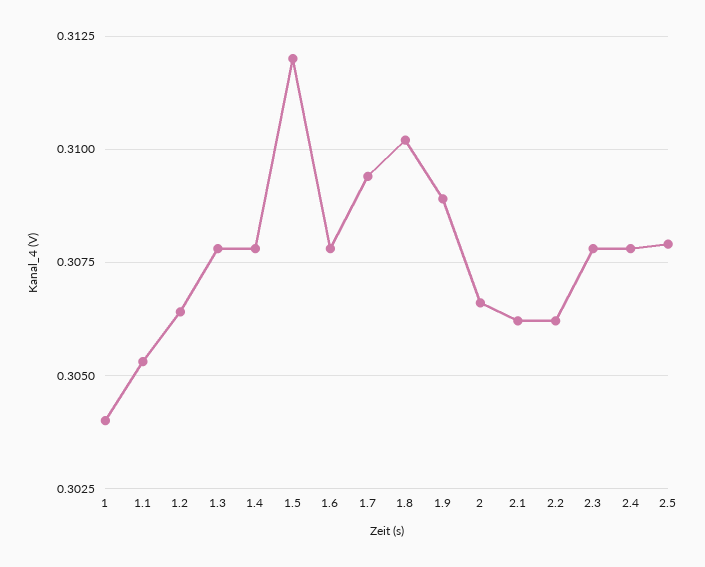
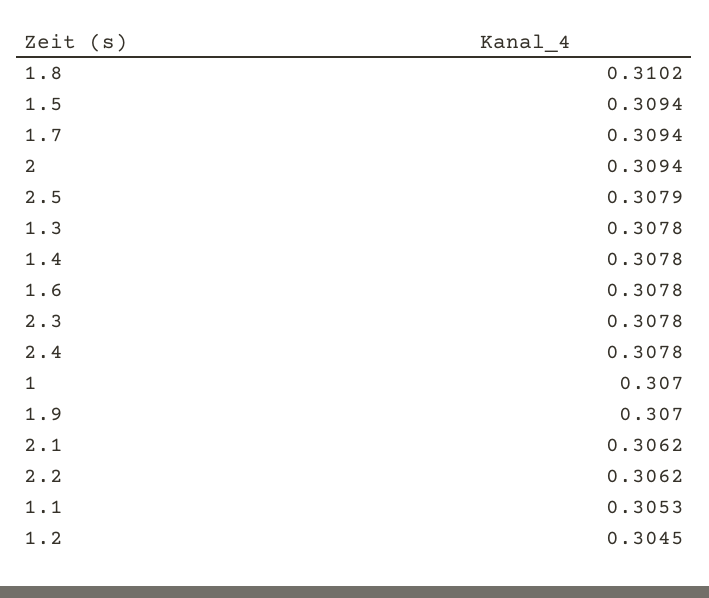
1: 0.304 -> 0.307
1.2: 0.3065 -> 0.3045
1.5: 0.312 -> 0.3094
1.9: 0.309 -> 0.307
2: 0.3065 -> 0.3094

